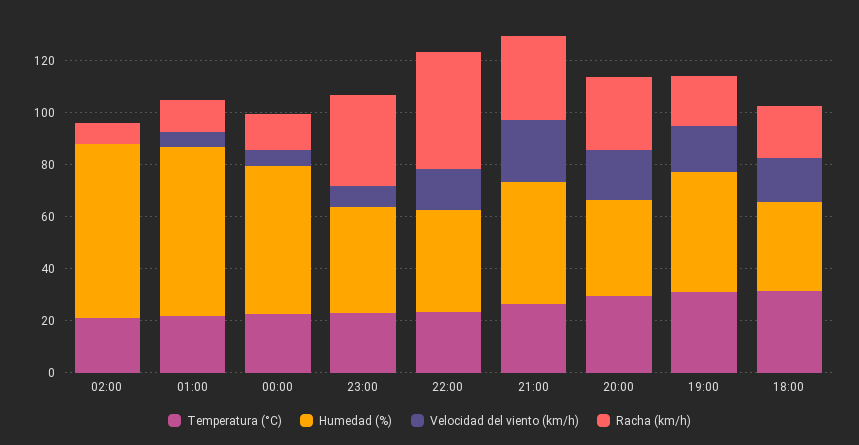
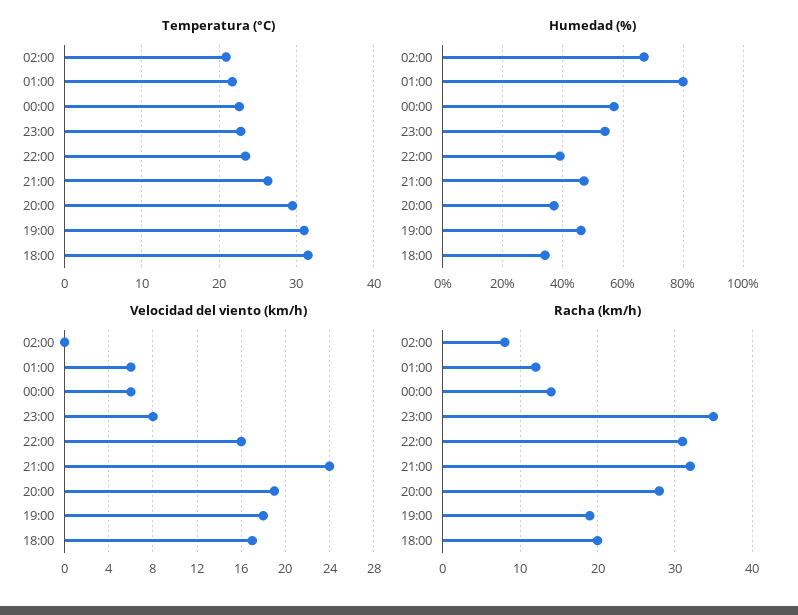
Humedad (%), 01:00: 65 -> 80
Humedad (%), 23:00: 40 -> 55
Racha (km/h), 22:00: 45 -> 31

